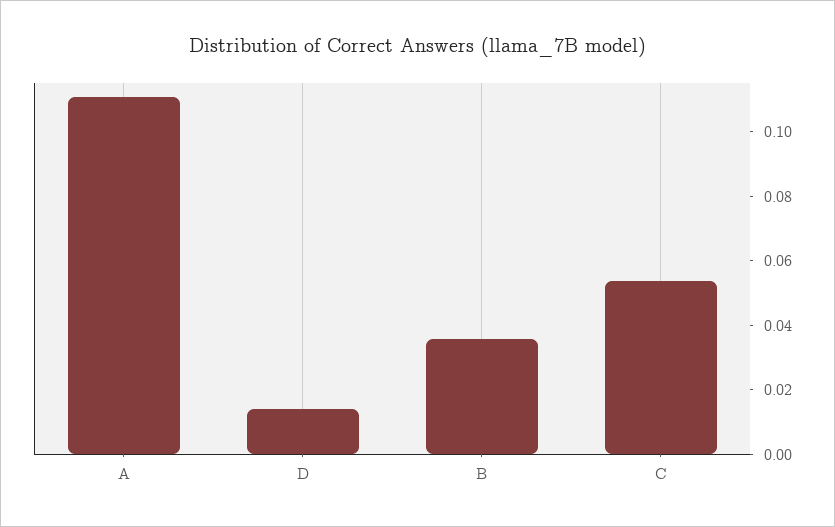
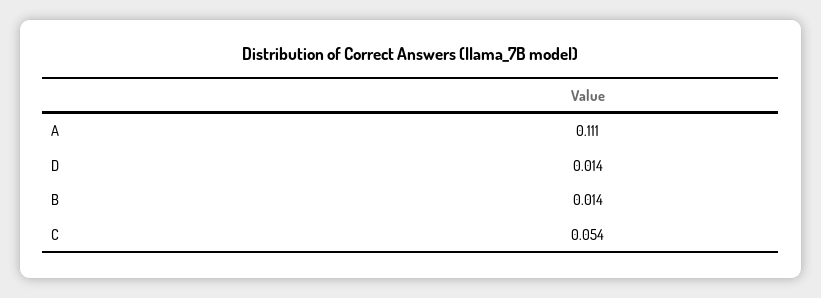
B: 0.035 -> 0.014

